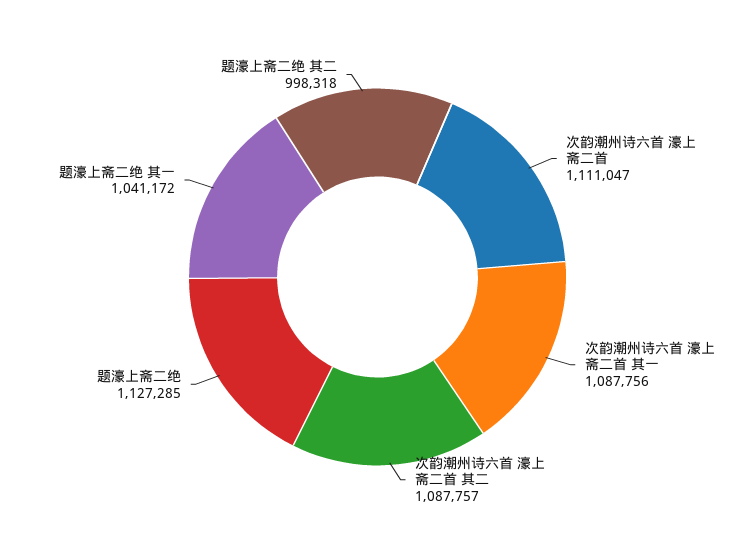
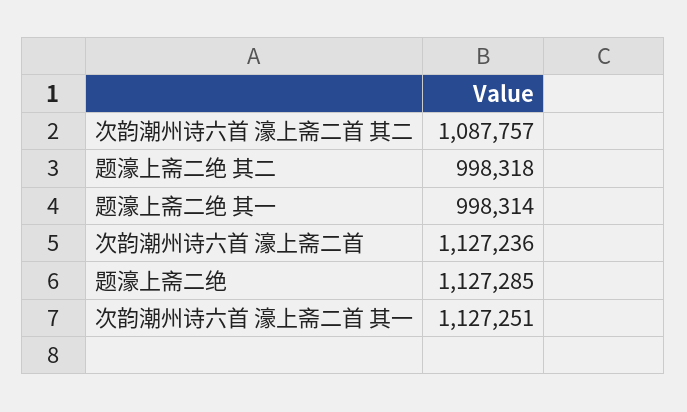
次韵潮州诗六首 濠上斋二首: 1111047 -> 1127236
次韵潮州诗六首 濠上斋二首 其一: 1087756 -> 1127251
题濠上斋二绝 其一: 1041172 -> 998314

